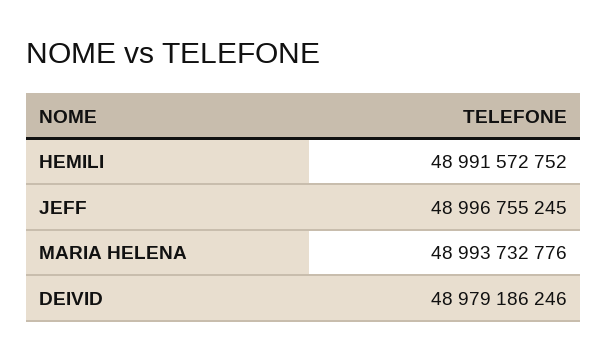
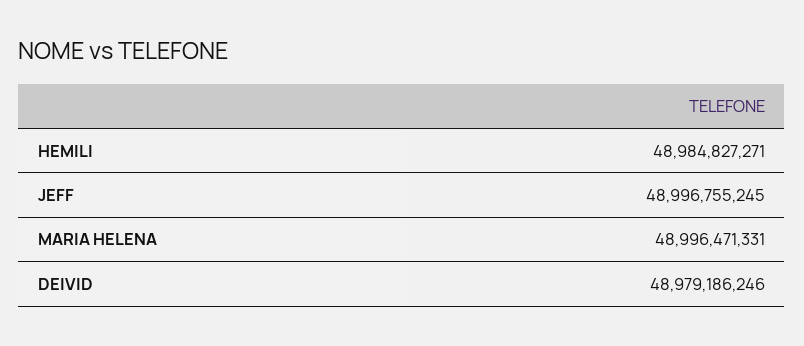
HEMILI: 48991572752 -> 48984827271
MARIA HELENA: 48993732776 -> 48996471331

